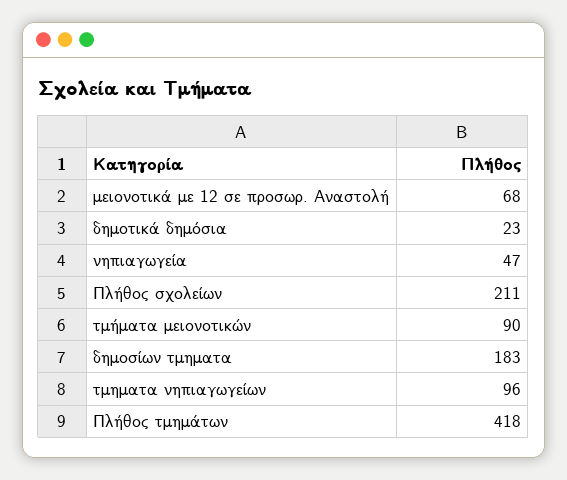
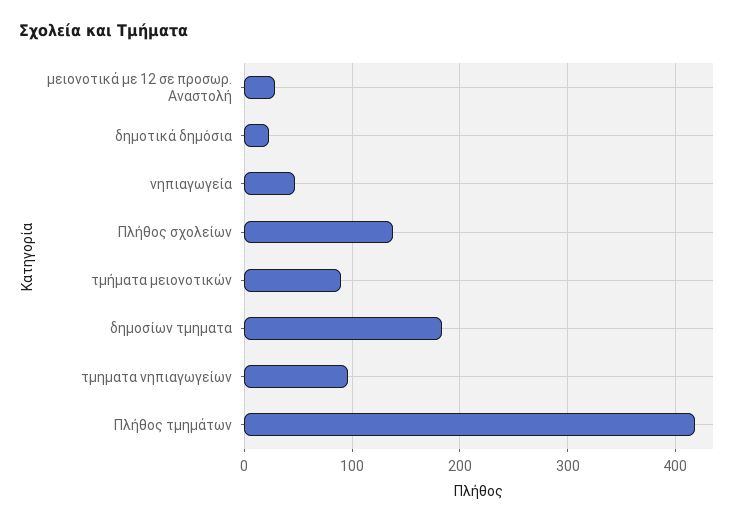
μειονοτικά με 12 σε προσωρ. Αναστολή: 68 -> 30
Πλήθος σχολείων: 211 -> 140

